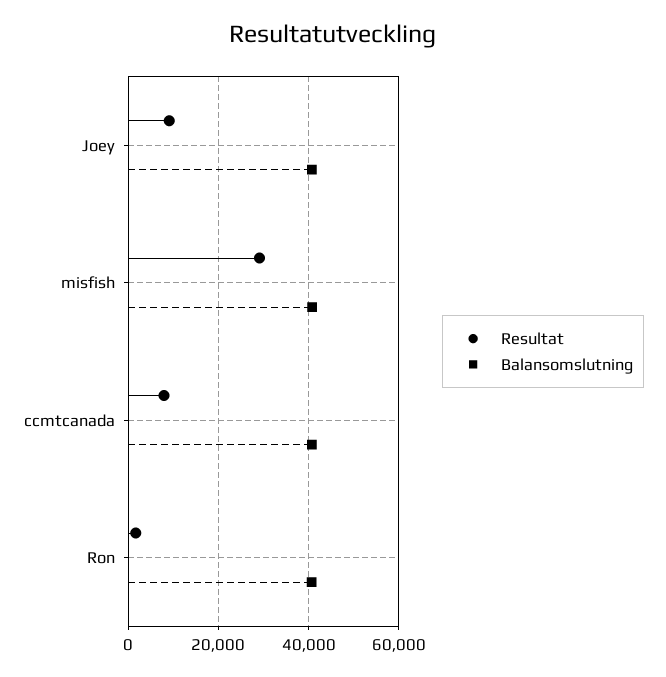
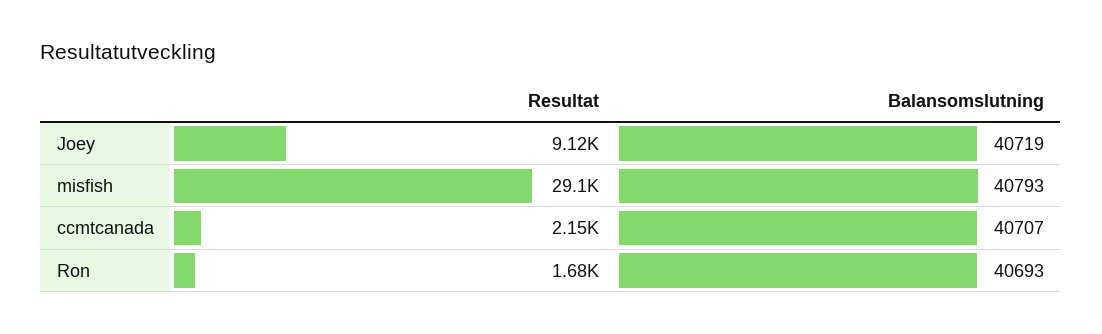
Resultat, ccmtcanada: 8000 -> 2150

